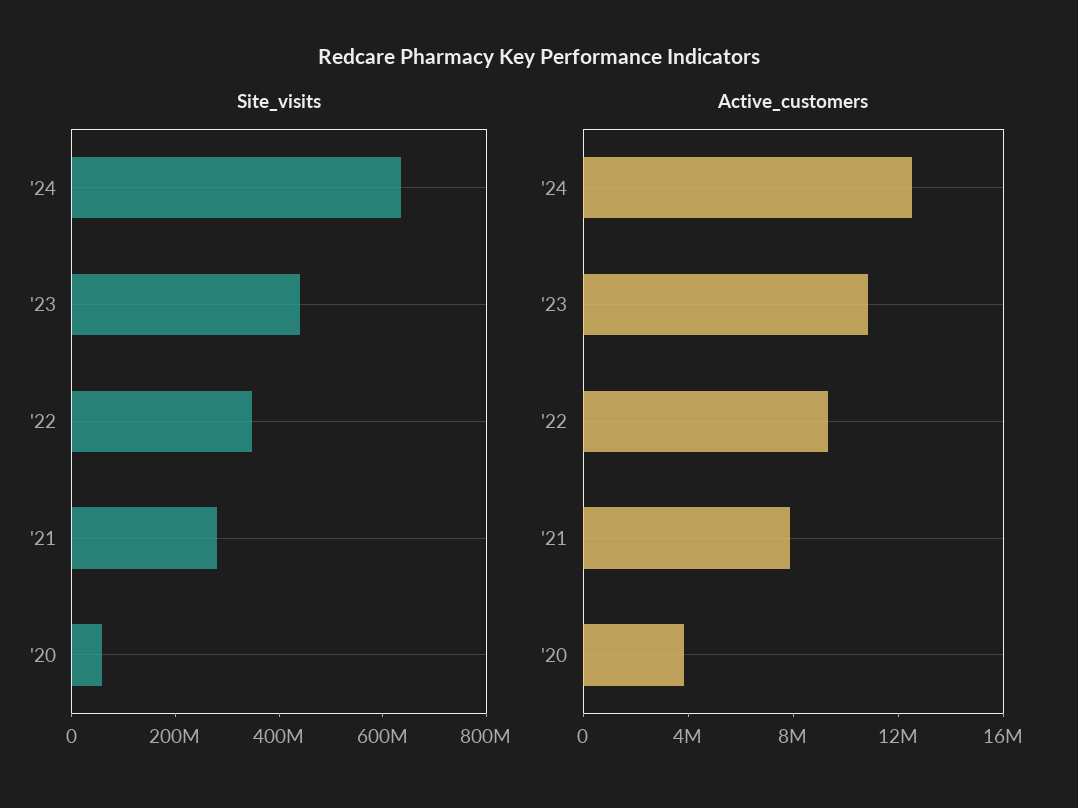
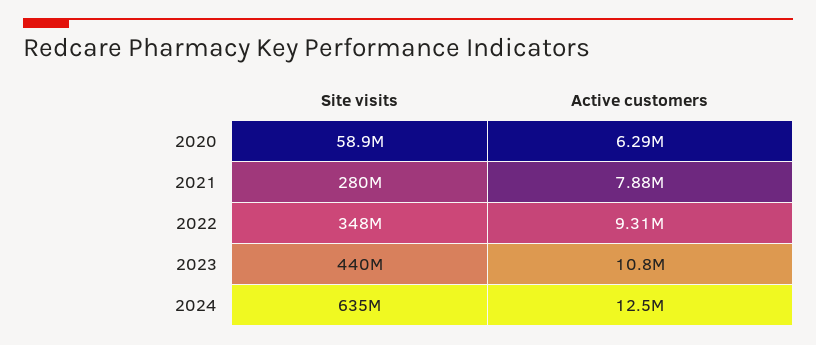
Active_customers, '20: 4000000 -> 6290000

